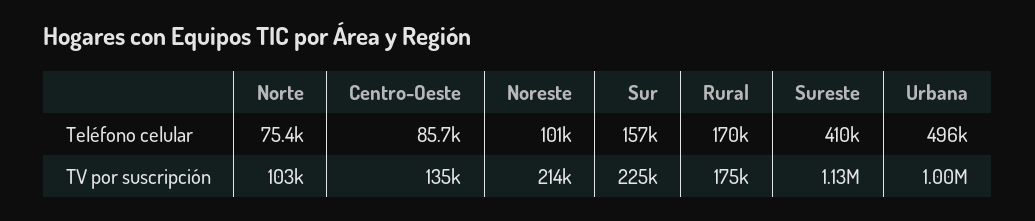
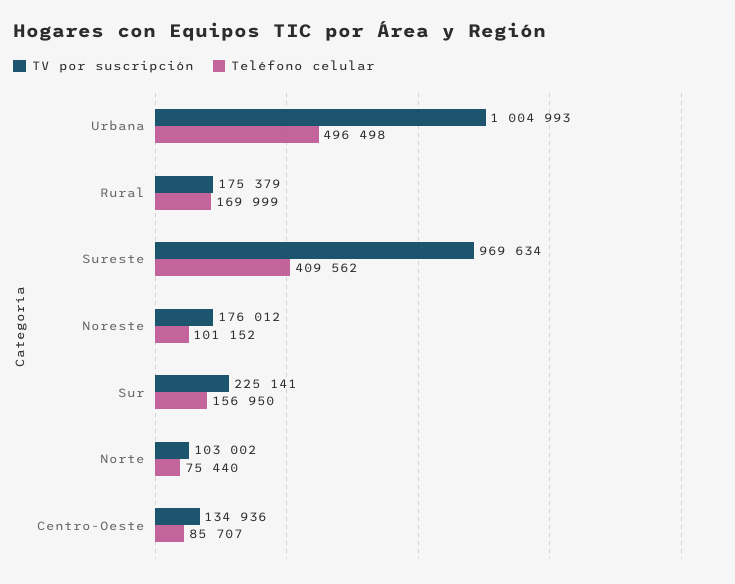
TV por suscripción, Noreste: 214000 -> 176012
TV por suscripción, Sureste: 1130000 -> 969634

